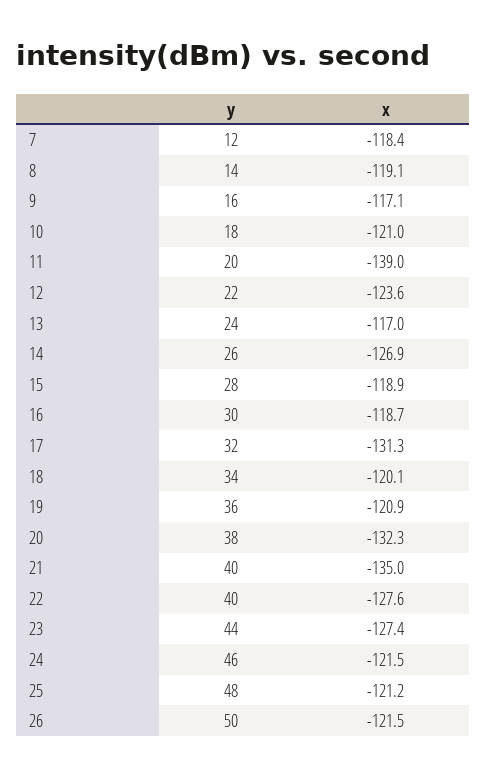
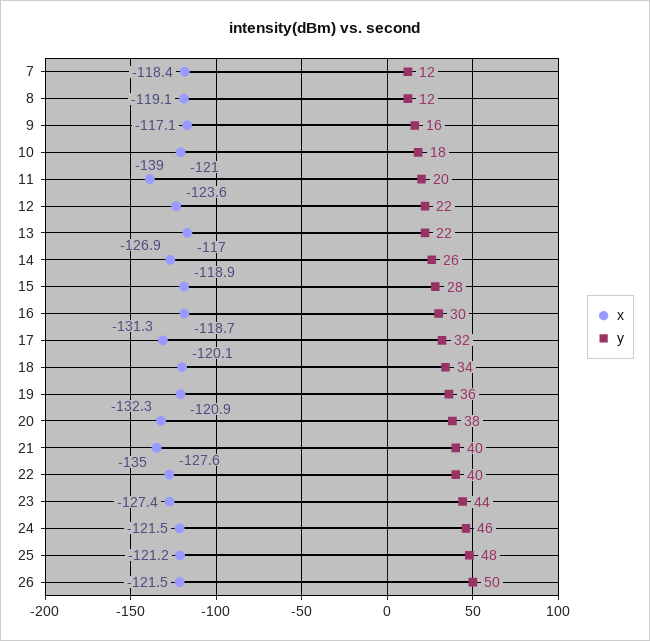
y, 8: 14 -> 12
y, 13: 24 -> 22

